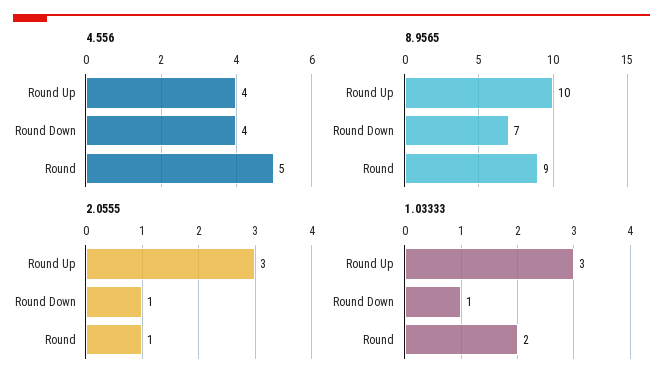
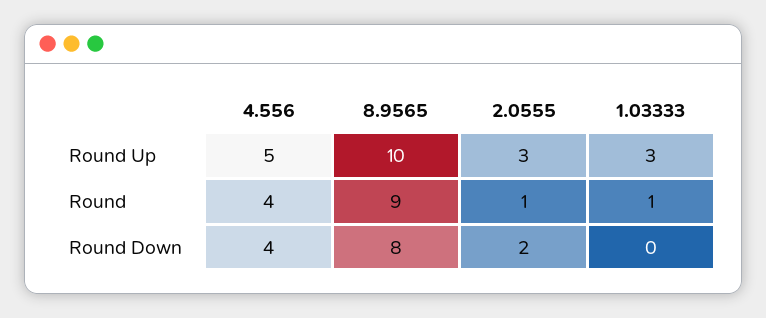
4.556, Round Up: 4 -> 5
4.556, Round: 5 -> 4
8.9565, Round Down: 7 -> 8
2.0555, Round Down: 1 -> 2
1.03333, Round Down: 1 -> 0
1.03333, Round: 2 -> 1

